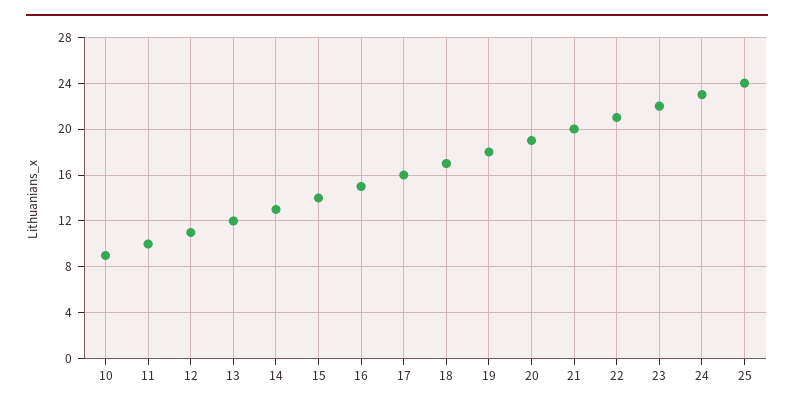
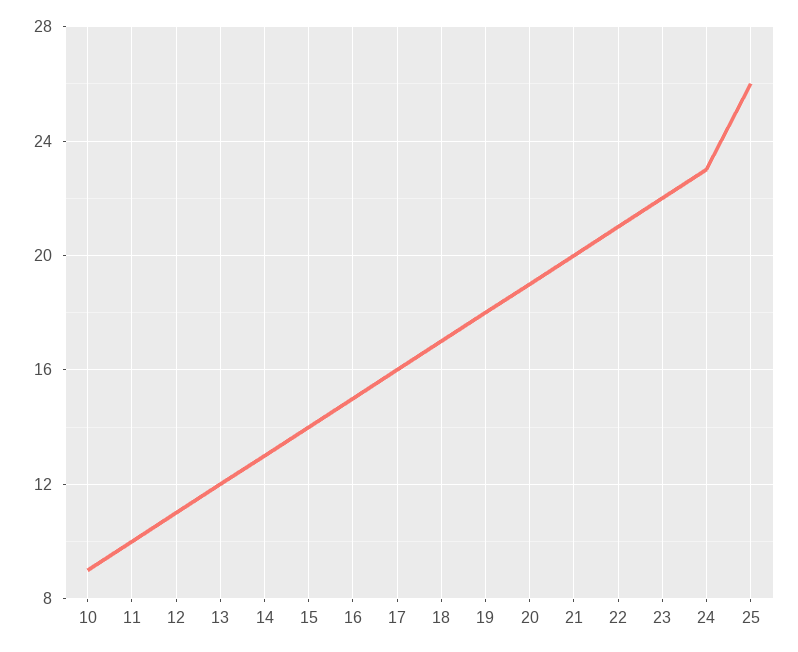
25: 24 -> 26

